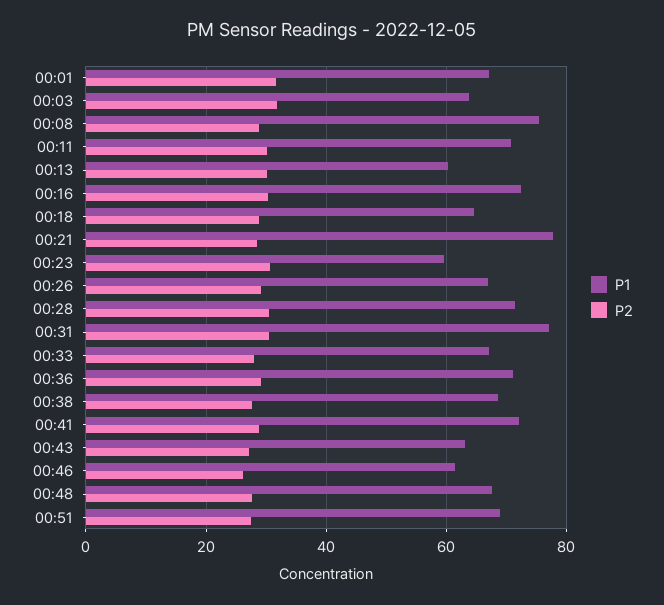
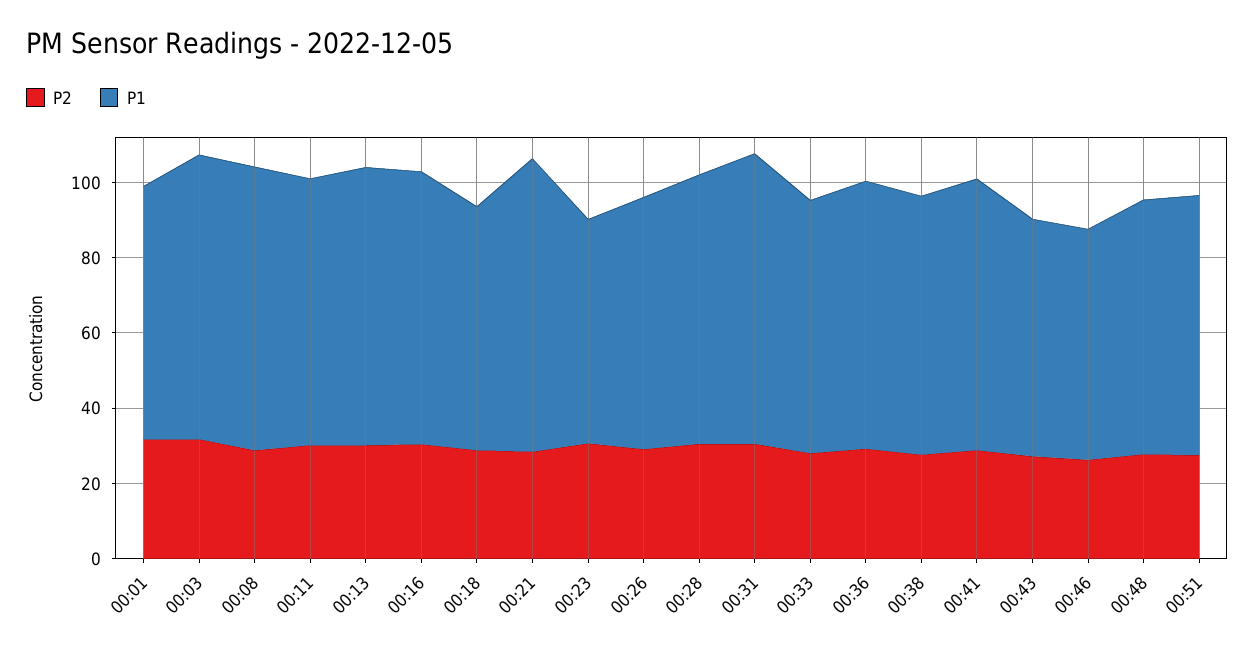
P1, 00:03: 64 -> 75
P1, 00:13: 60 -> 75

